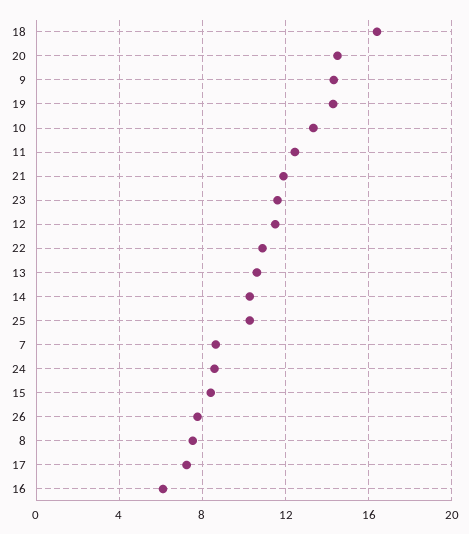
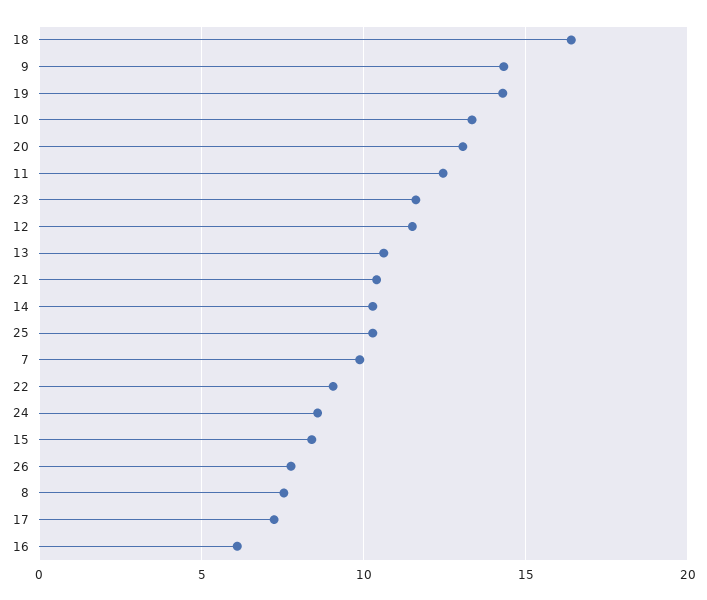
20: 14.5 -> 13
21: 12 -> 10.5
22: 11 -> 9
7: 8.5 -> 10

